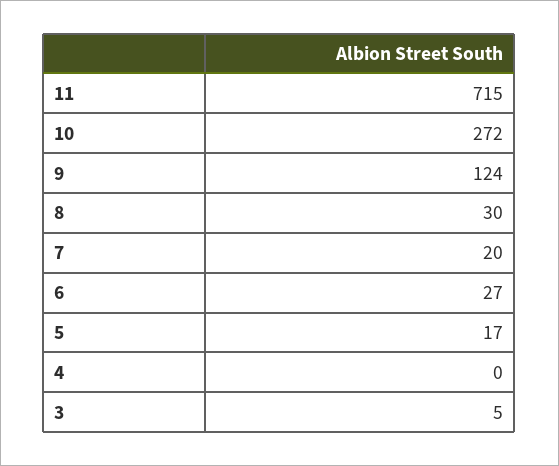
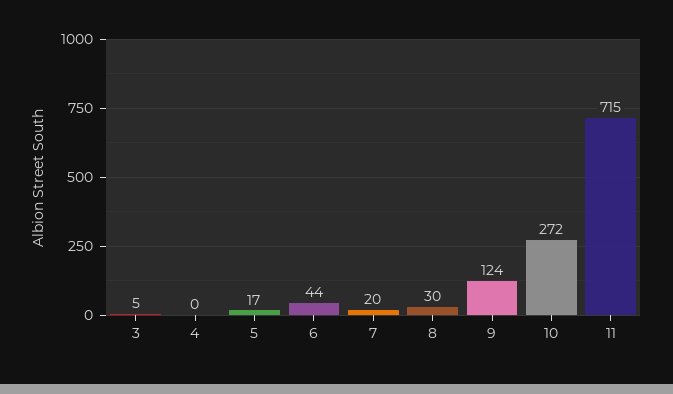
6: 27 -> 44

